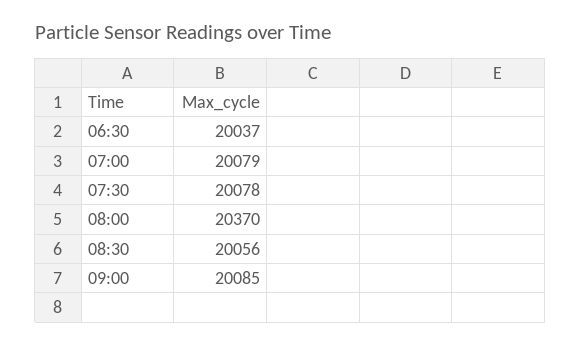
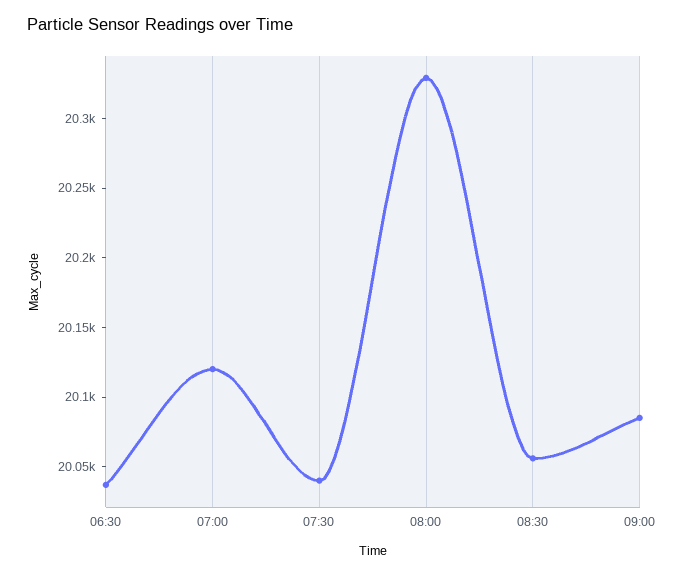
07:00: 20079 -> 20120
07:30: 20078 -> 20040
08:00: 20370 -> 20330

